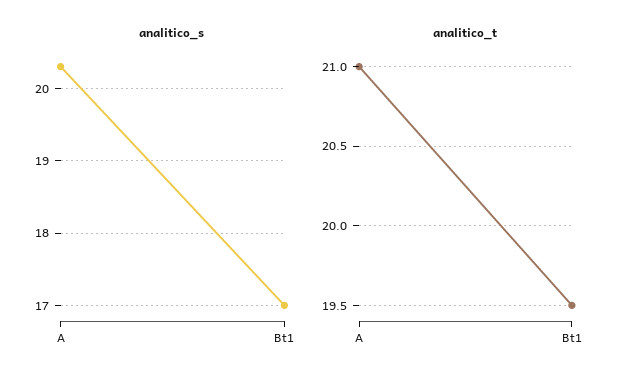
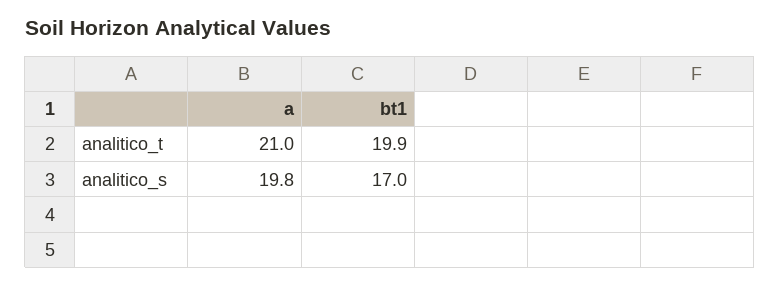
analitico_s, A: 20.3 -> 19.8
analitico_t, Bt1: 19.5 -> 19.9

